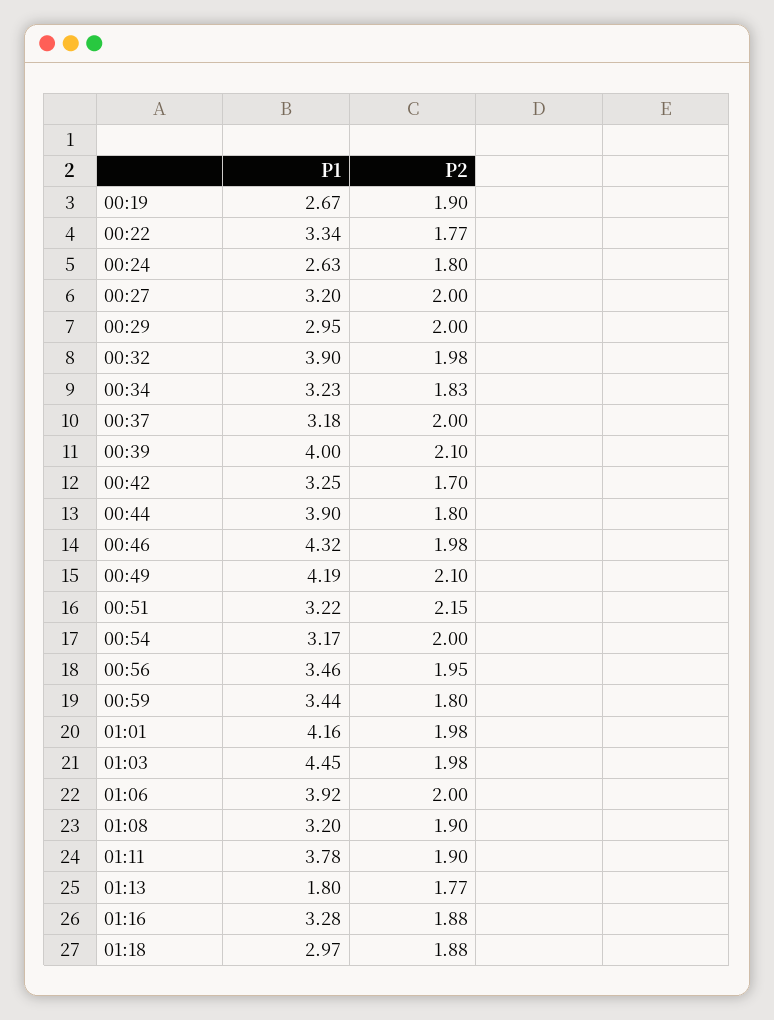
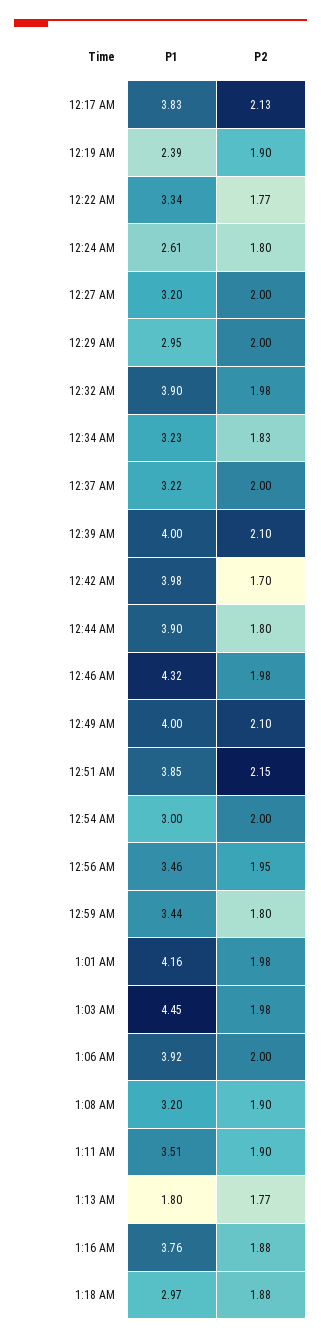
P1, 00:19: 2.67 -> 2.39
P1, 00:24: 2.63 -> 2.61
P1, 00:37: 3.18 -> 3.22
P1, 00:42: 3.25 -> 3.98
P1, 00:49: 4.19 -> 4
P1, 00:51: 3.22 -> 3.85
P1, 00:54: 3.17 -> 3
P1, 01:11: 3.78 -> 3.51
P1, 01:16: 3.28 -> 3.76
P1, 12:17 AM: none -> 3.83
P2, 12:17 AM: none -> 2.13

